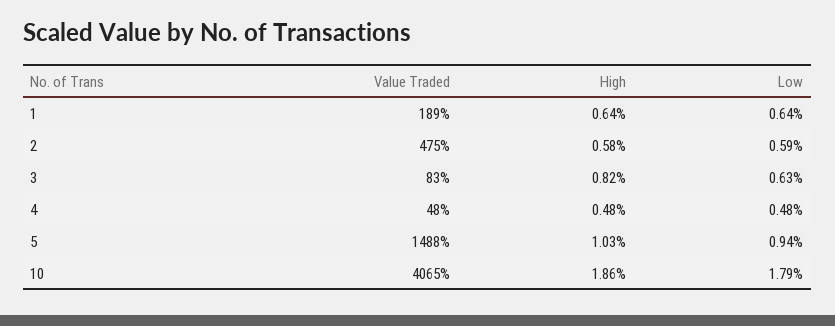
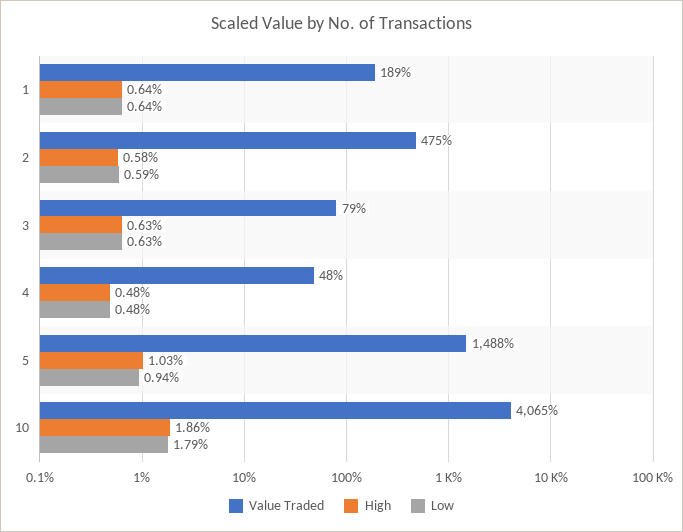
Value Traded, 3: 83 -> 79
High, 3: 0.82 -> 0.63

